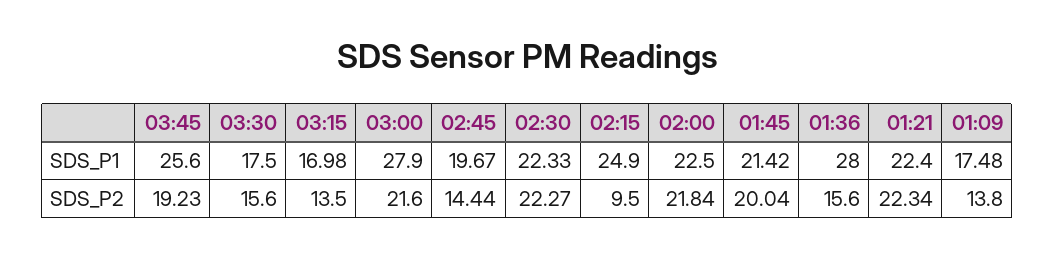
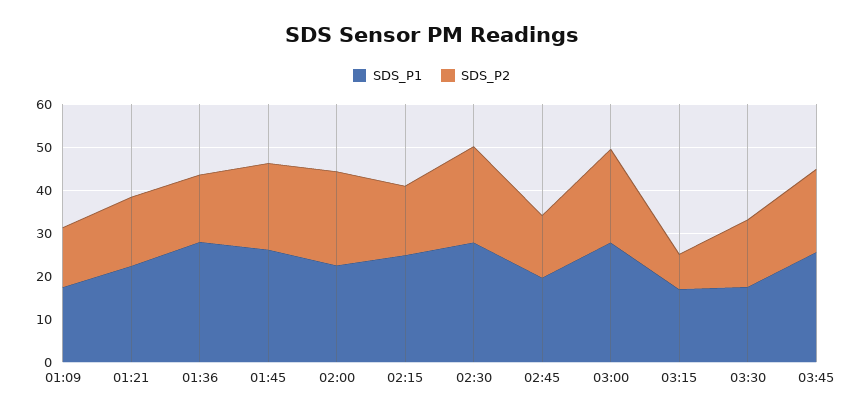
SDS_P1, 02:30: 22.33 -> 28
SDS_P1, 01:45: 21.42 -> 26
SDS_P2, 03:15: 13.5 -> 8
SDS_P2, 02:15: 9.5 -> 16
SDS_P2, 01:21: 22.34 -> 16

